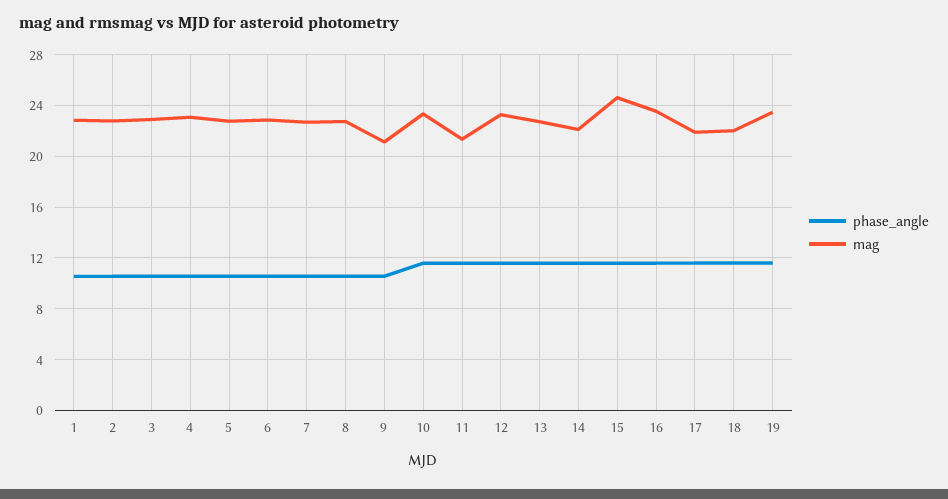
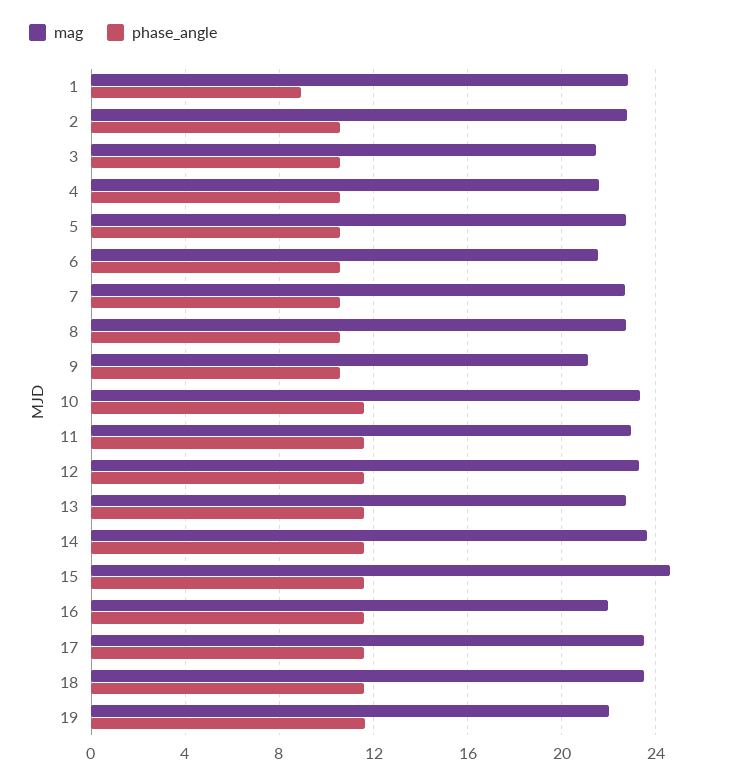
phase_angle, 1: 10.5 -> 9
mag, 3: 23 -> 21.5
mag, 4: 23 -> 21.5
mag, 6: 23 -> 21.5
mag, 11: 21.5 -> 23
mag, 14: 22 -> 23.5
mag, 16: 23.5 -> 22
mag, 17: 22 -> 23.5
mag, 18: 22 -> 23.5
mag, 19: 23.5 -> 22

